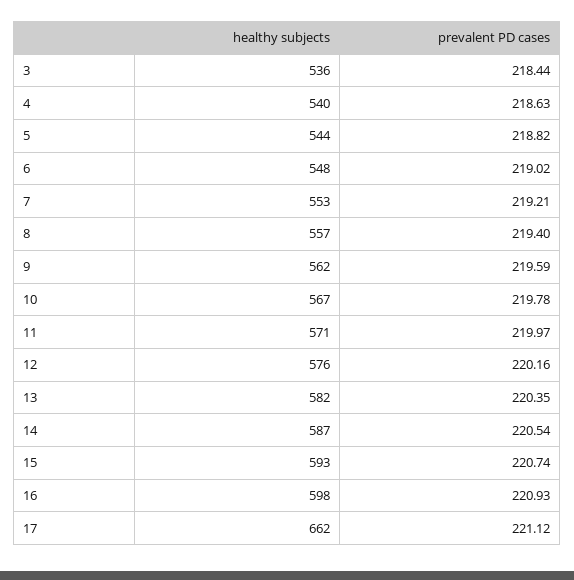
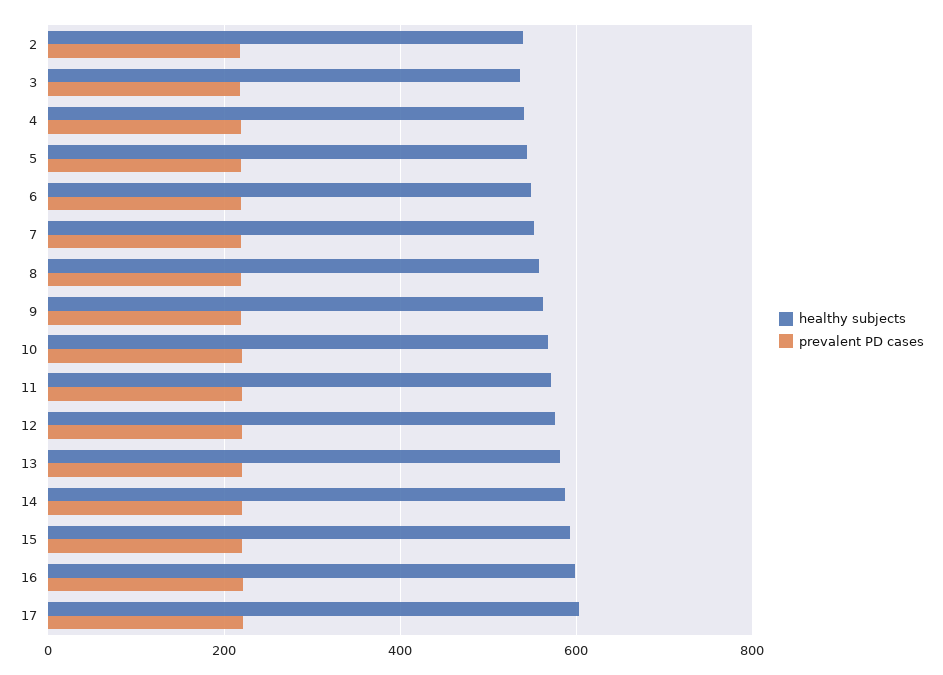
healthy subjects, 17: 662 -> 600
healthy subjects, 2: none -> 540
prevalent PD cases, 2: none -> 220

